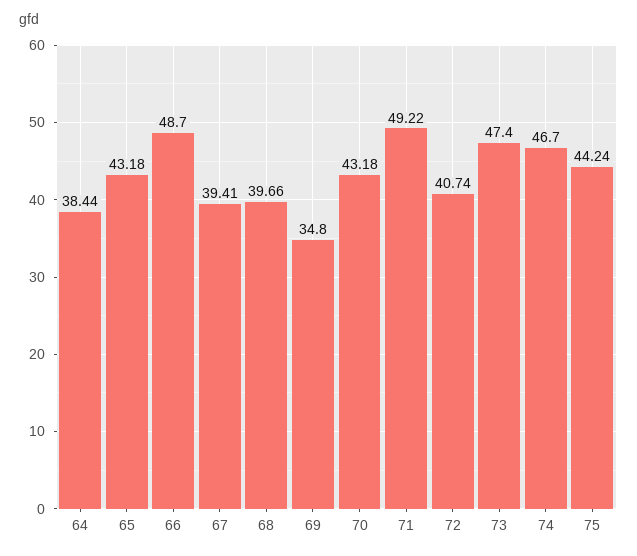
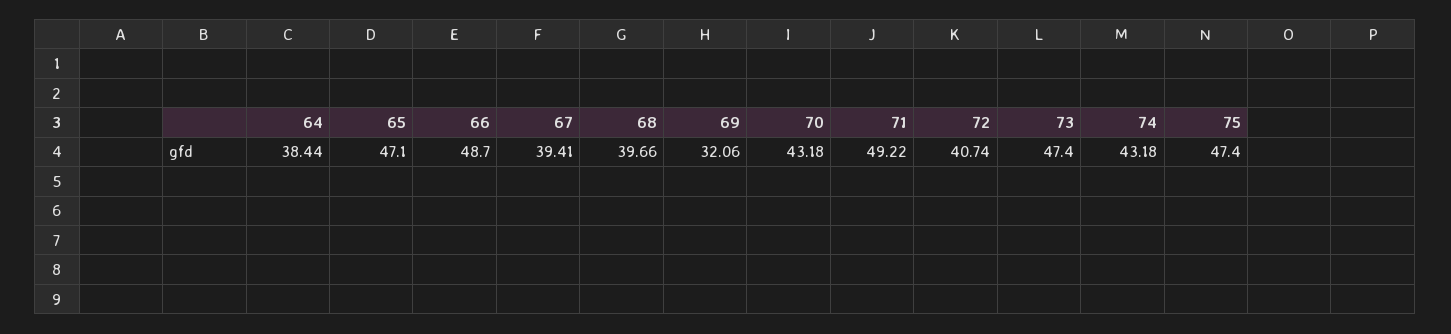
65: 43.18 -> 47.1
69: 34.8 -> 32.06
74: 46.7 -> 43.18
75: 44.24 -> 47.4

